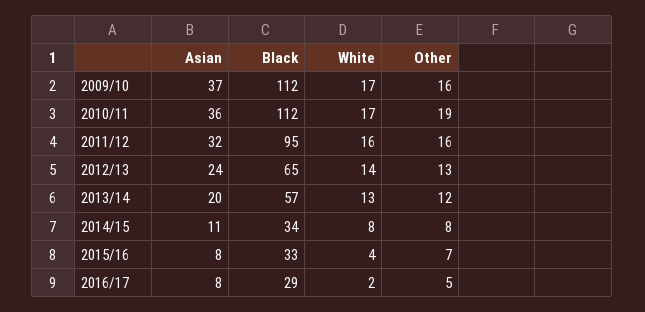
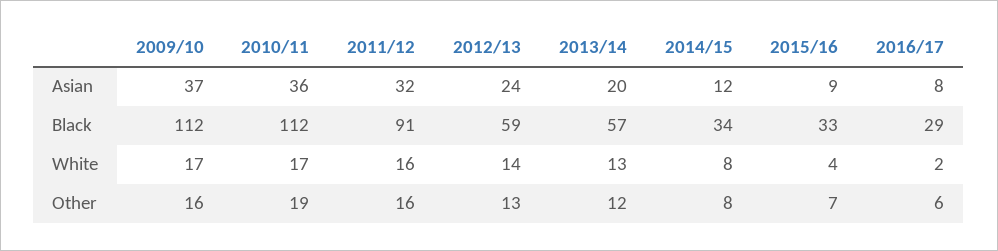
Black, 2011/12: 95 -> 91
Black, 2012/13: 65 -> 59
Asian, 2014/15: 11 -> 12
Asian, 2015/16: 8 -> 9
Other, 2016/17: 5 -> 6

